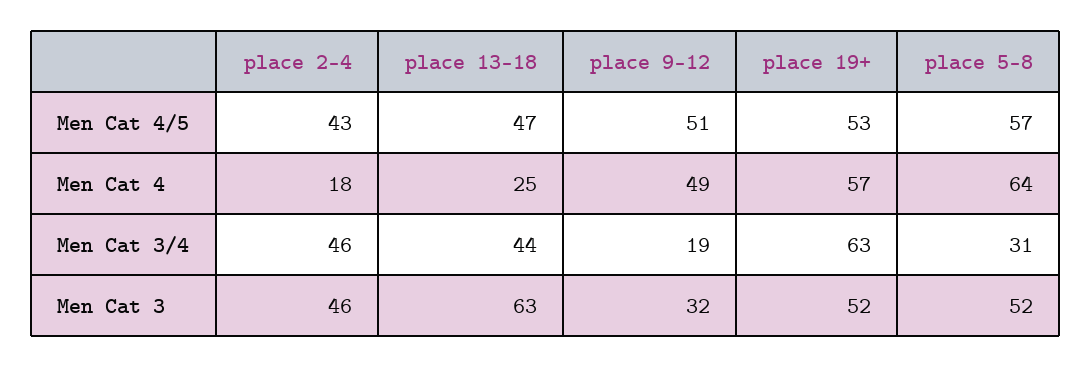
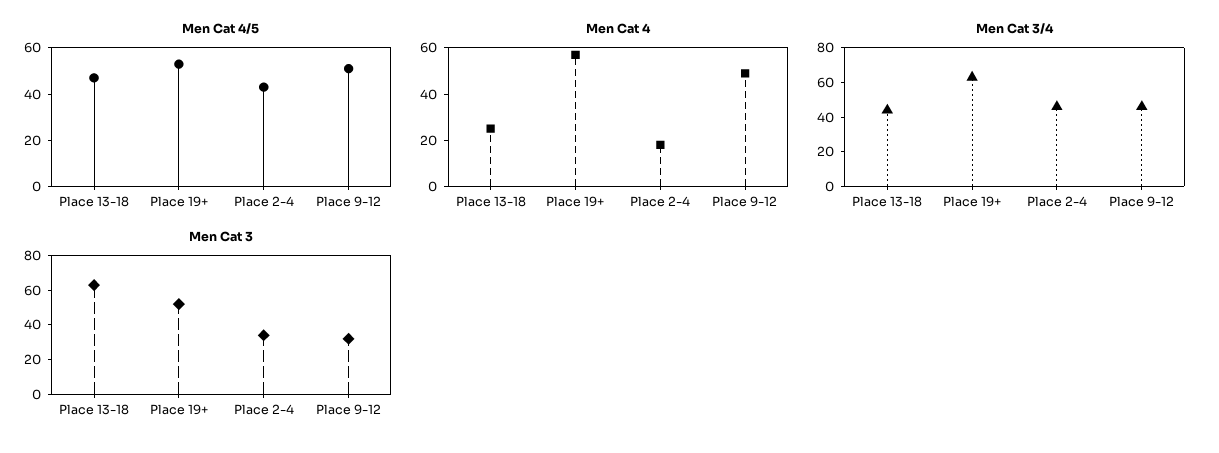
Men Cat 4/5, place 5-8: 57 -> none
Men Cat 4, place 5-8: 64 -> none
Men Cat 3/4, place 9-12: 19 -> 45
Men Cat 3/4, place 5-8: 31 -> none
Men Cat 3, place 2-4: 46 -> 35
Men Cat 3, place 5-8: 52 -> none

